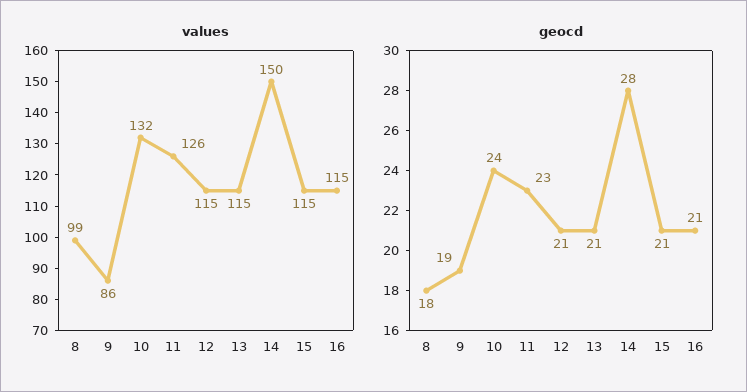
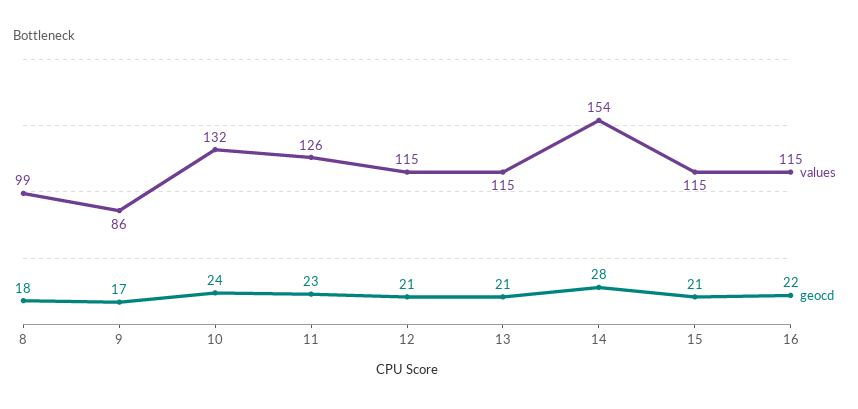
values, 14: 150 -> 154
geocd, 9: 19 -> 17
geocd, 16: 21 -> 22

